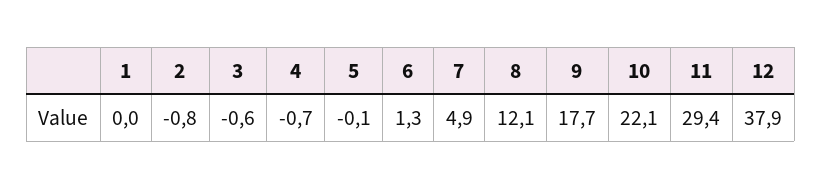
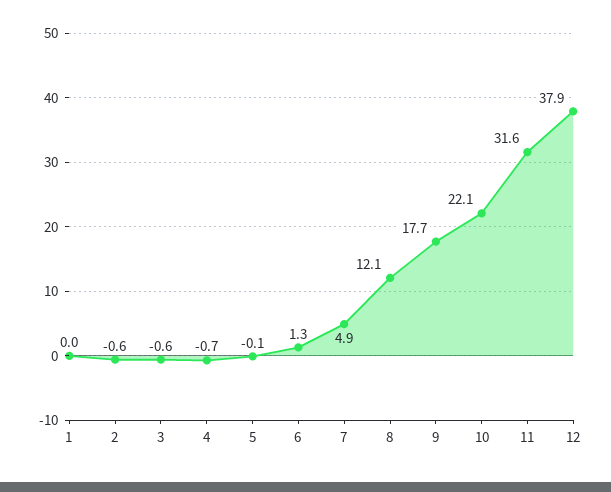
2: -0.8 -> -0.6
11: 29.4 -> 31.6

